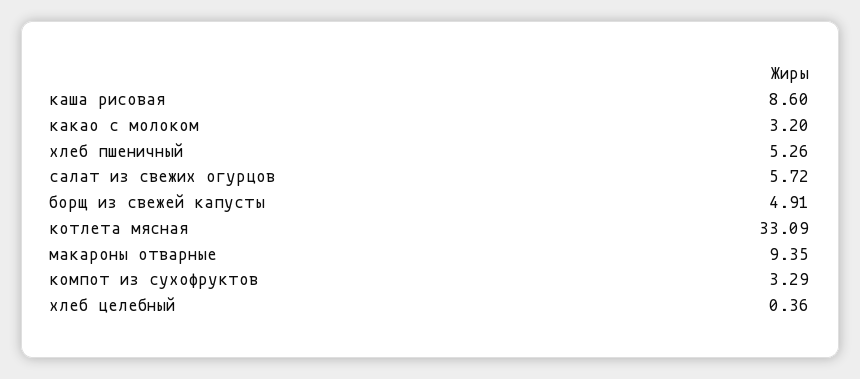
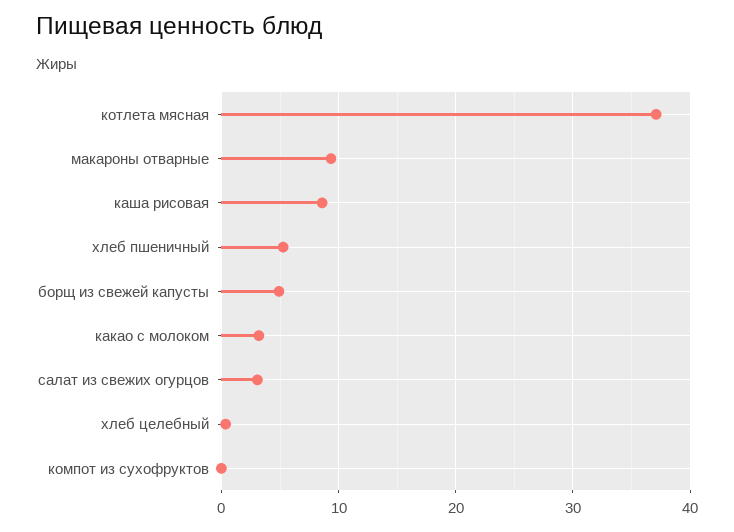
салат из свежих огурцов: 5.72 -> 3
котлета мясная: 33.09 -> 37
компот из сухофруктов: 3.29 -> 0

